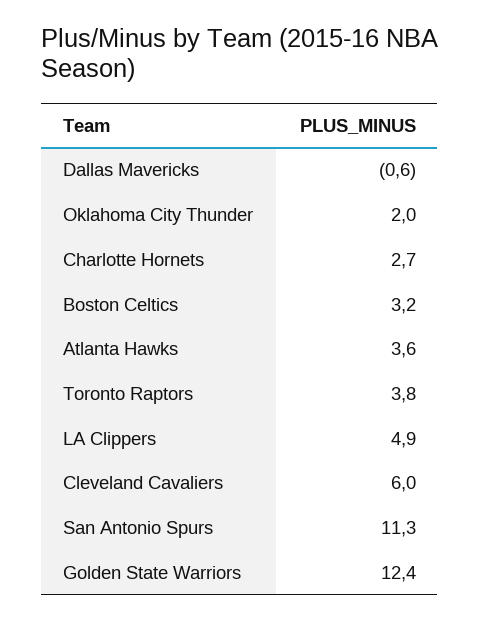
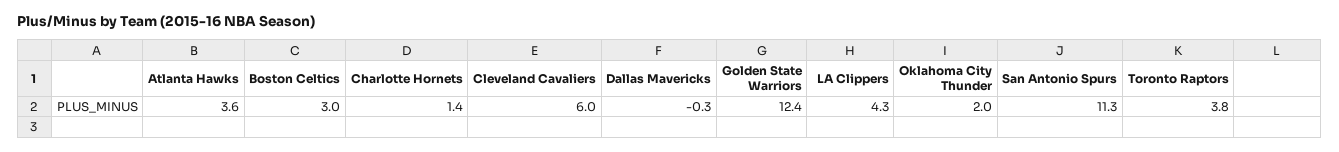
Dallas Mavericks: -0.6 -> -0.3
Charlotte Hornets: 2.7 -> 1.4
Boston Celtics: 3.2 -> 3
LA Clippers: 4.9 -> 4.3

